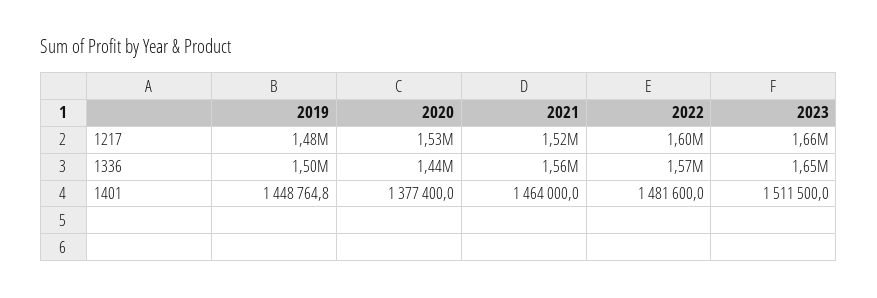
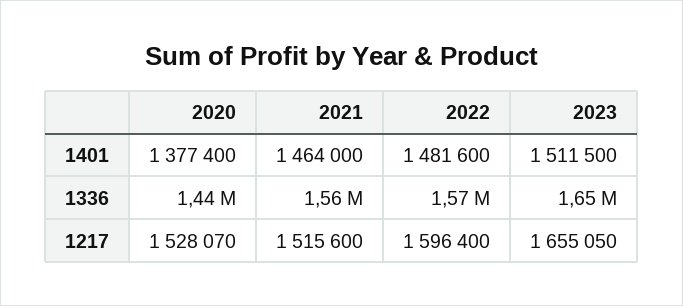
2019, 1217: 1480000 -> none
2019, 1336: 1500000 -> none
2019, 1401: 1448764.8 -> none

